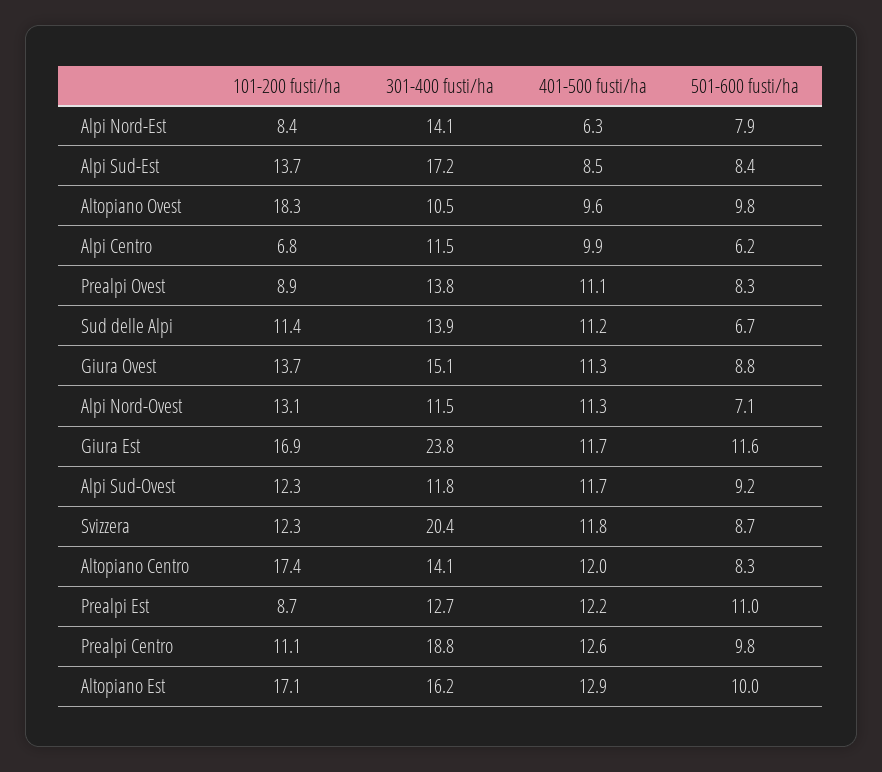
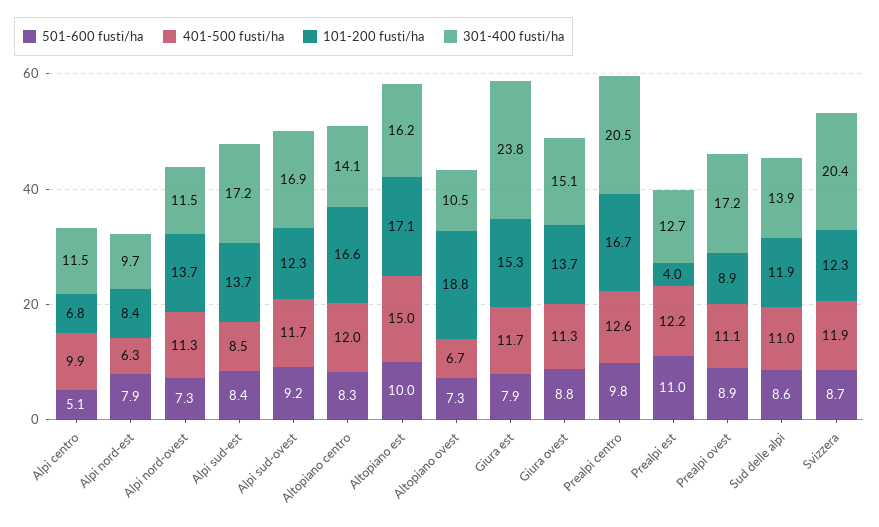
301-400 fusti/ha, Alpi Nord-Est: 14.1 -> 9.7
101-200 fusti/ha, Altopiano Ovest: 18.3 -> 18.8
401-500 fusti/ha, Altopiano Ovest: 9.6 -> 6.7
501-600 fusti/ha, Altopiano Ovest: 9.8 -> 7.3
501-600 fusti/ha, Alpi Centro: 6.2 -> 5.1
301-400 fusti/ha, Prealpi Ovest: 13.8 -> 17.2
501-600 fusti/ha, Prealpi Ovest: 8.3 -> 8.9
101-200 fusti/ha, Sud delle Alpi: 11.4 -> 11.9
401-500 fusti/ha, Sud delle Alpi: 11.2 -> 11
501-600 fusti/ha, Sud delle Alpi: 6.7 -> 8.6
101-200 fusti/ha, Alpi Nord-Ovest: 13.1 -> 13.7
501-600 fusti/ha, Alpi Nord-Ovest: 7.1 -> 7.3
101-200 fusti/ha, Giura Est: 16.9 -> 15.3
501-600 fusti/ha, Giura Est: 11.6 -> 7.9
301-400 fusti/ha, Alpi Sud-Ovest: 11.8 -> 16.9
401-500 fusti/ha, Svizzera: 11.8 -> 11.9
101-200 fusti/ha, Altopiano Centro: 17.4 -> 16.6
101-200 fusti/ha, Prealpi Est: 8.7 -> 4
101-200 fusti/ha, Prealpi Centro: 11.1 -> 16.7
301-400 fusti/ha, Prealpi Centro: 18.8 -> 20.5
401-500 fusti/ha, Altopiano Est: 12.9 -> 15

